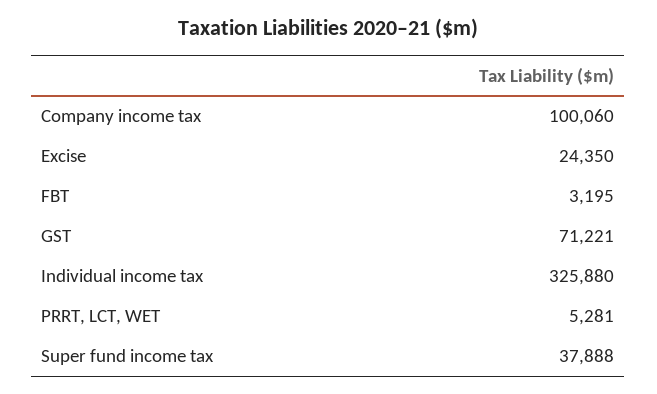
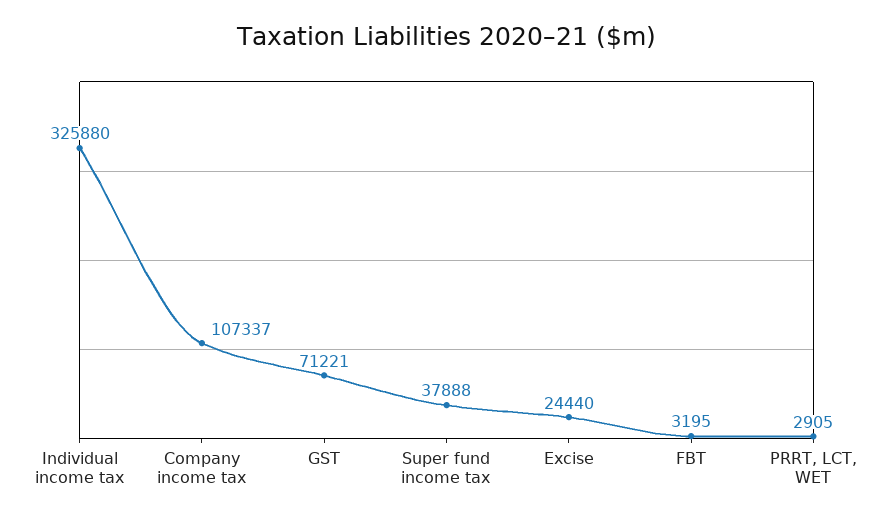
Company income tax: 100060 -> 107337
Excise: 24350 -> 24440
PRRT, LCT, WET: 5281 -> 2905

